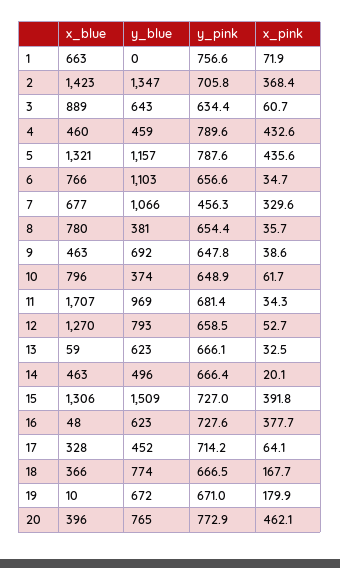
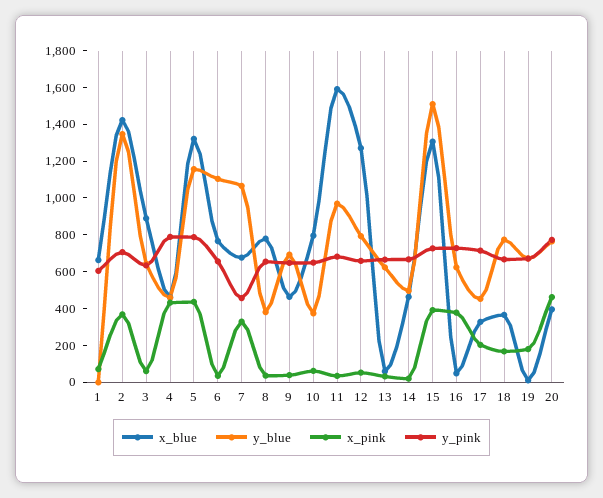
y_pink, 1: 756.6 -> 600
x_blue, 11: 1707 -> 1600
x_pink, 17: 64.1 -> 200

